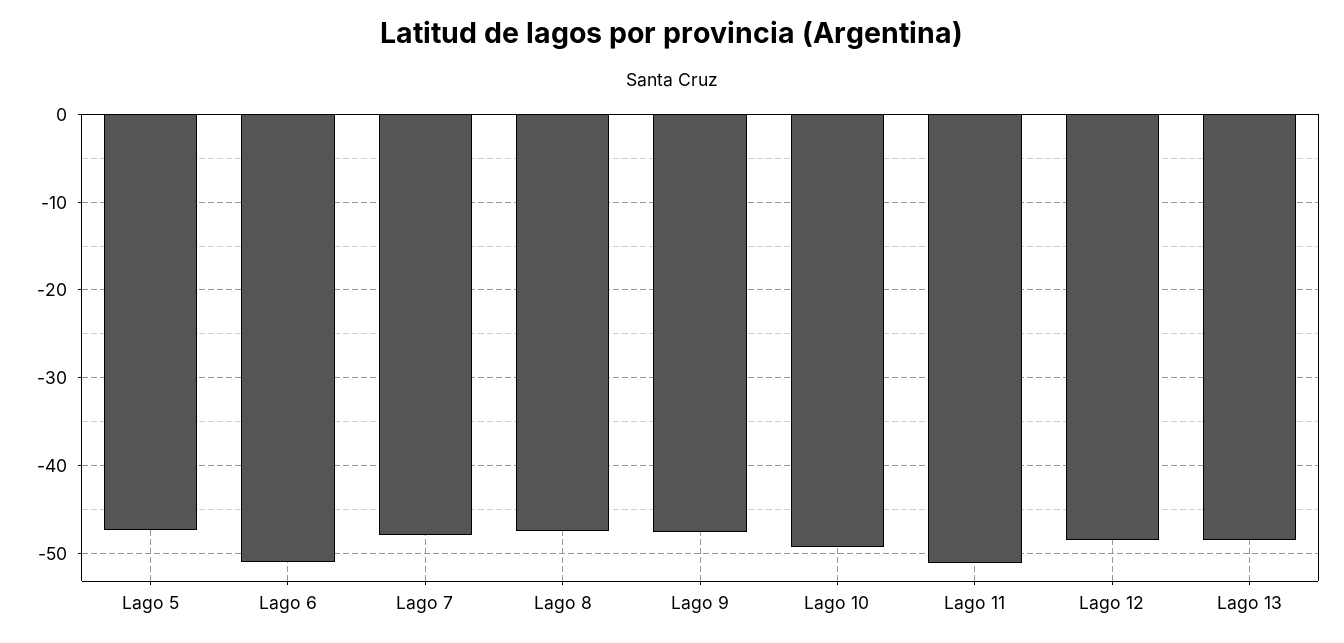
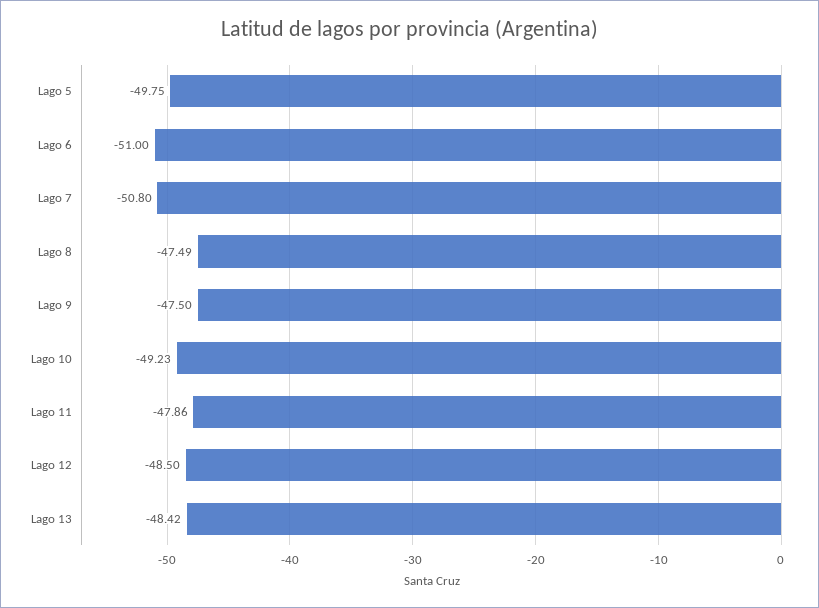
Lago 5: -47 -> -49.75
Lago 7: -48 -> -50.8
Lago 11: -51 -> -47.86

